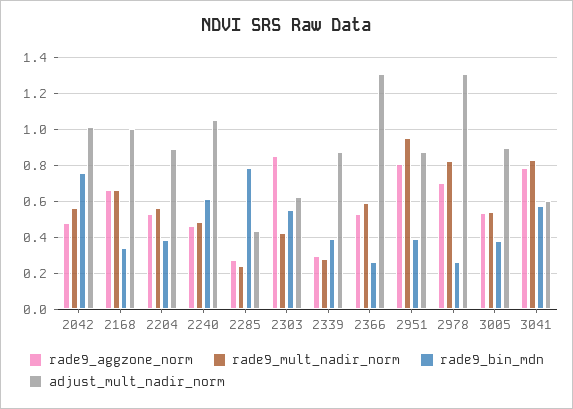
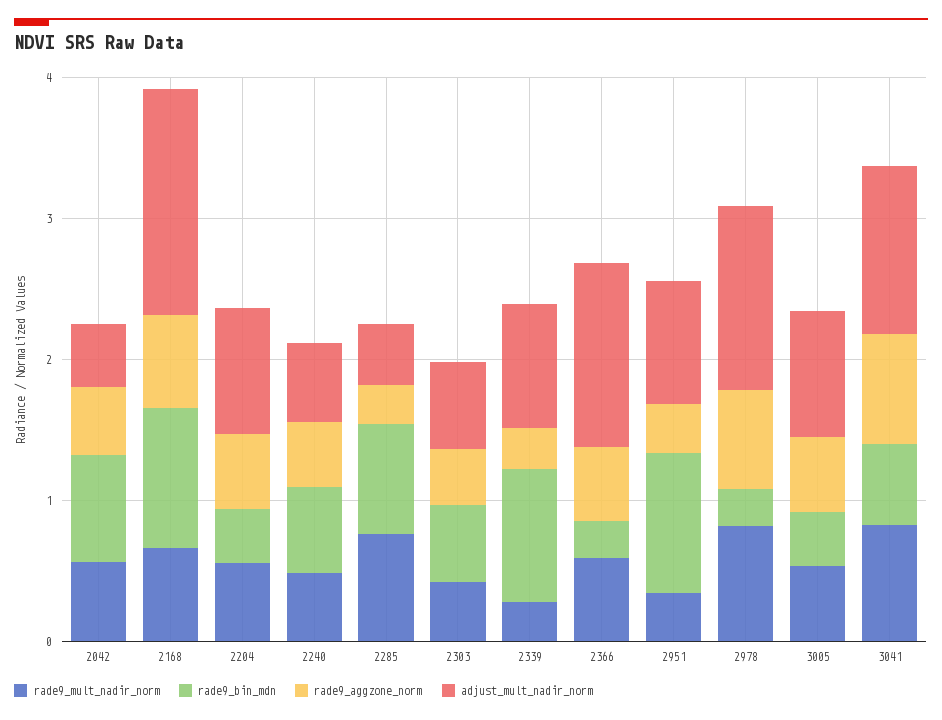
adjust_mult_nadir_norm, 2042: 1 -> 0.4
rade9_bin_mdn, 2168: 0.35 -> 1
adjust_mult_nadir_norm, 2168: 1 -> 1.6
adjust_mult_nadir_norm, 2240: 1.05 -> 0.6
rade9_mult_nadir_norm, 2285: 0.25 -> 0.8
rade9_aggzone_norm, 2303: 0.85 -> 0.4
rade9_bin_mdn, 2339: 0.4 -> 1
rade9_aggzone_norm, 2951: 0.8 -> 0.4
rade9_mult_nadir_norm, 2951: 0.95 -> 0.4
rade9_bin_mdn, 2951: 0.4 -> 1
adjust_mult_nadir_norm, 3041: 0.6 -> 1.2

